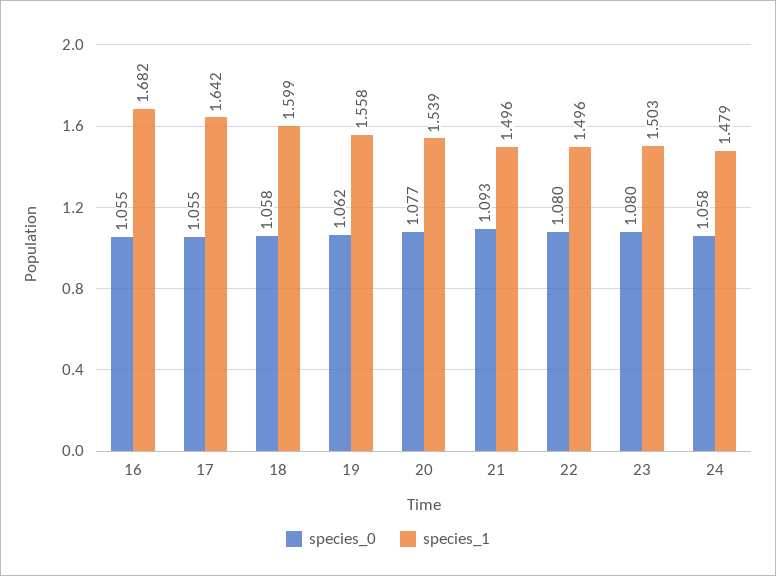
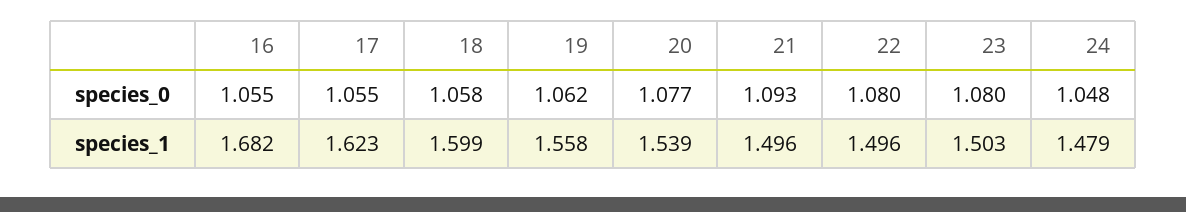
species_1, 17: 1.642 -> 1.623
species_0, 24: 1.058 -> 1.048

